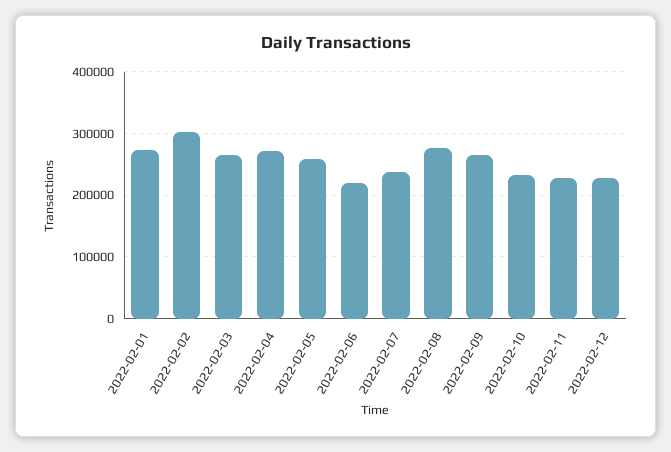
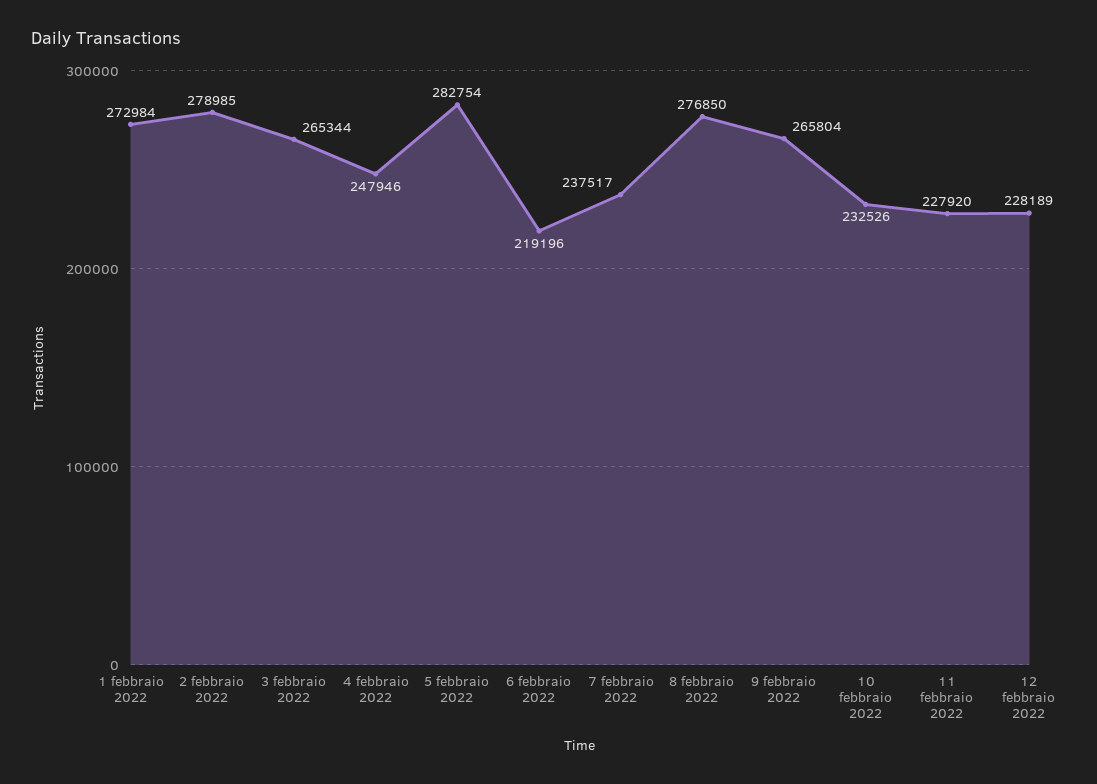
2022-02-02: 300000 -> 278985
2022-02-04: 270000 -> 247946
2022-02-05: 260000 -> 282754

